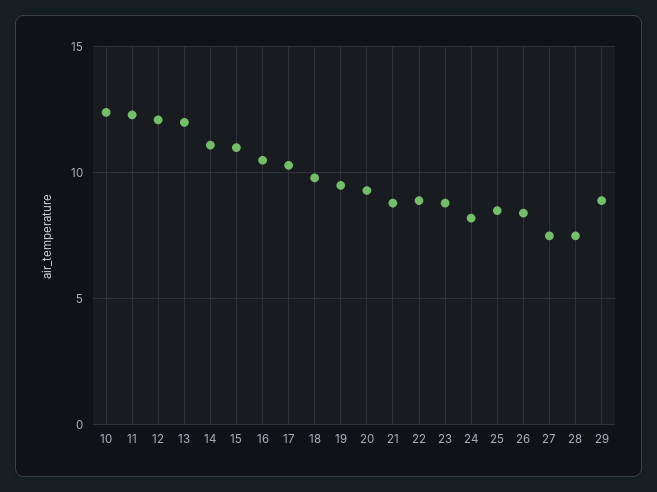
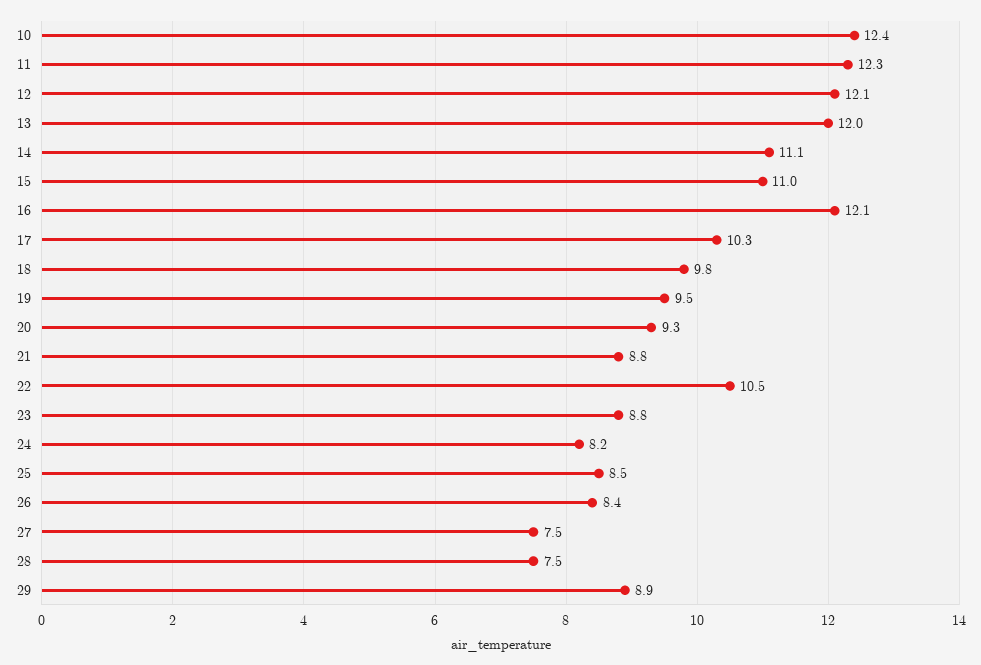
16: 10.5 -> 12.1
22: 9 -> 10.5

